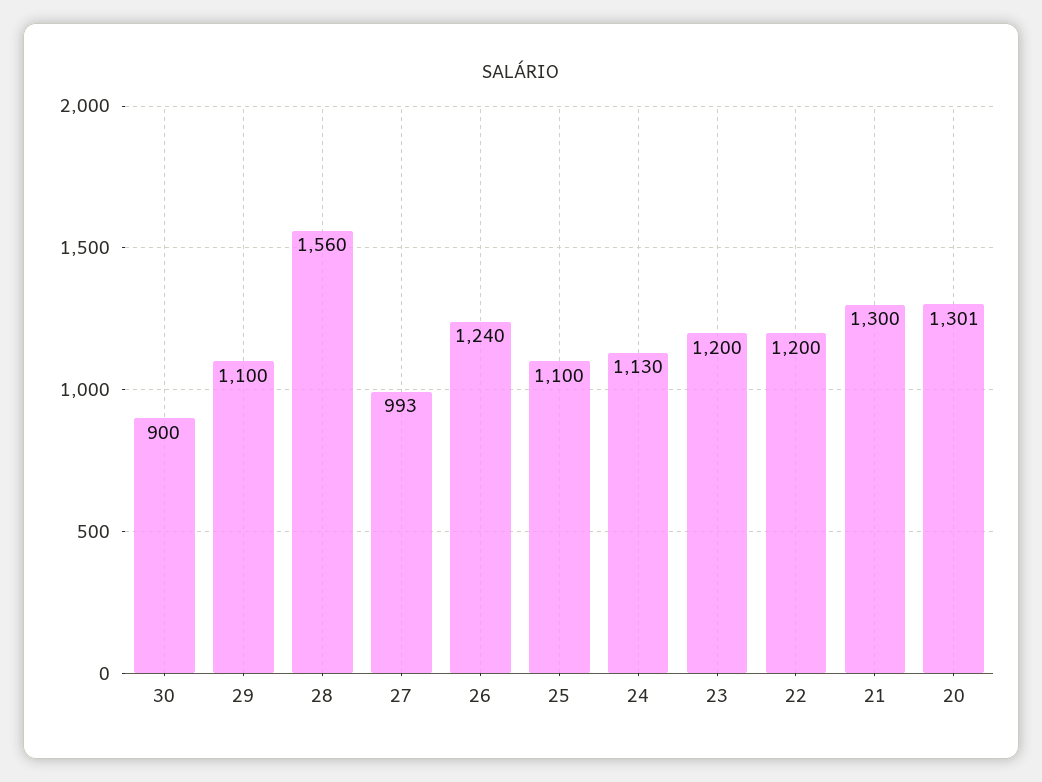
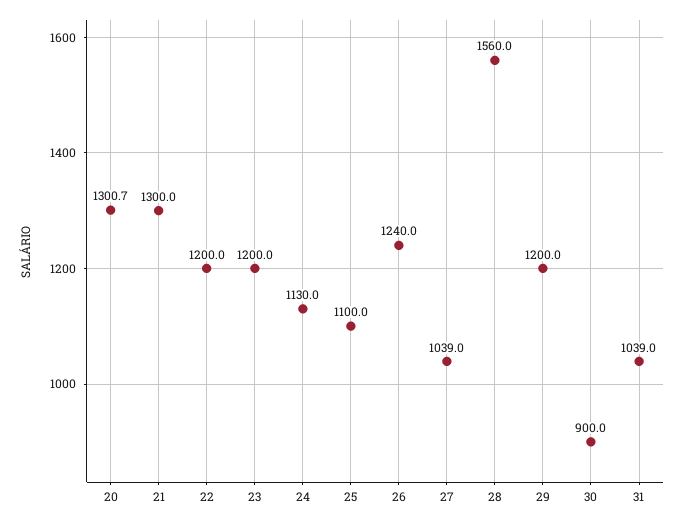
29: 1100 -> 1200
27: 993 -> 1039
31: none -> 1039

